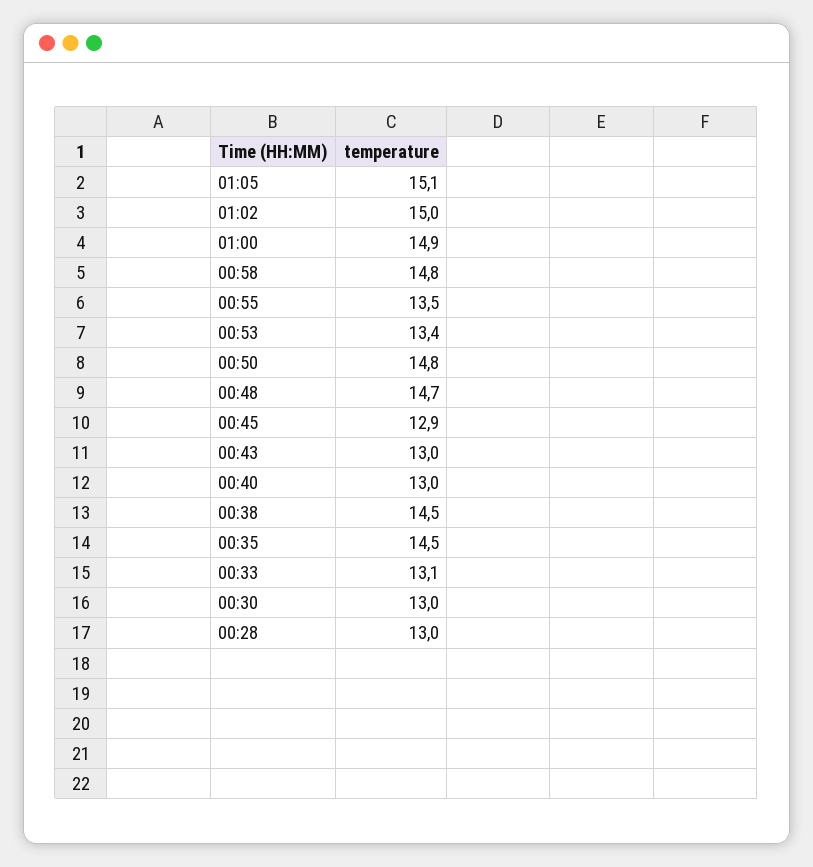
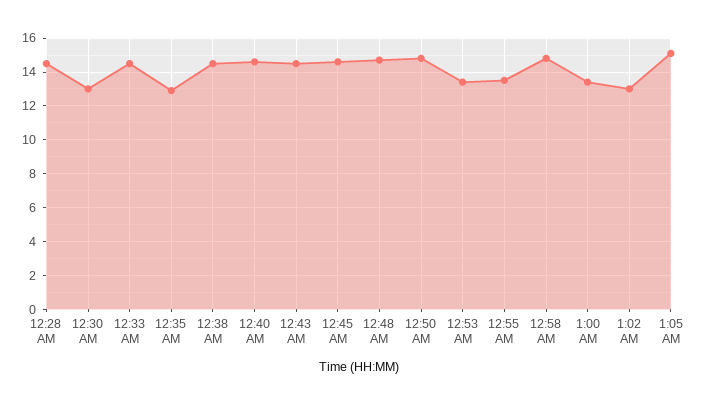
01:02: 15 -> 13
01:00: 14.9 -> 13.5
00:45: 12.9 -> 14.5
00:43: 13 -> 14.5
00:40: 13 -> 14.5
00:35: 14.5 -> 13
00:33: 13.1 -> 14.5
00:28: 13 -> 14.5

